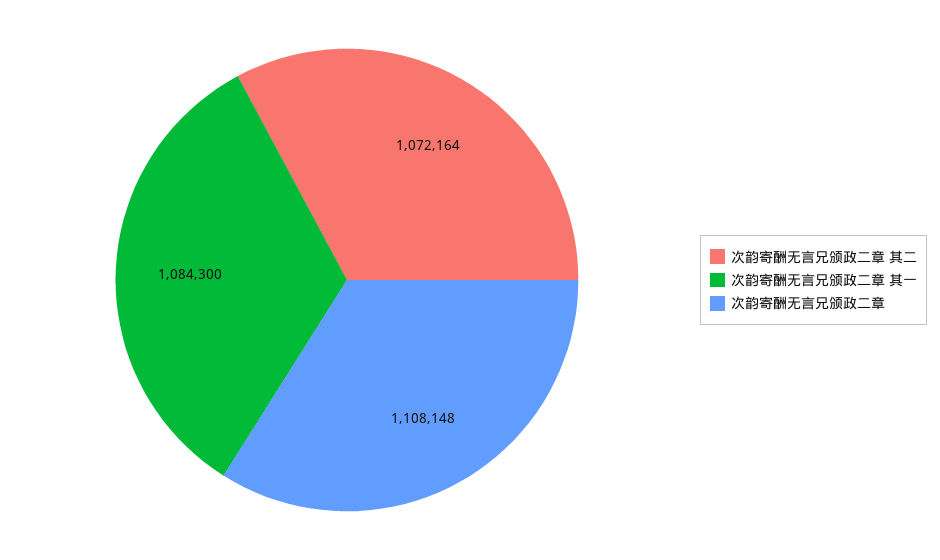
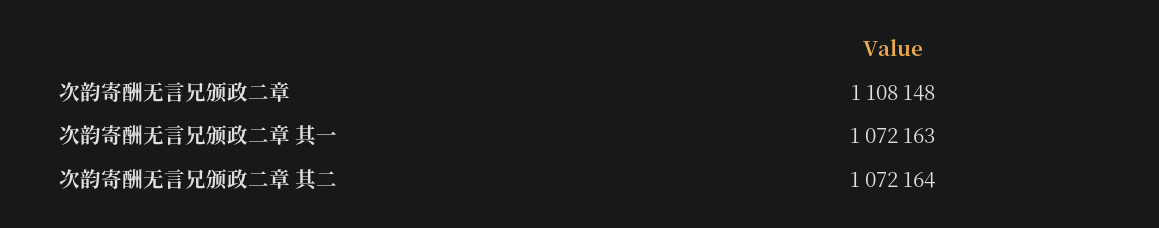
次韵寄酬无言兄颁政二章 其一: 1084300 -> 1072163

